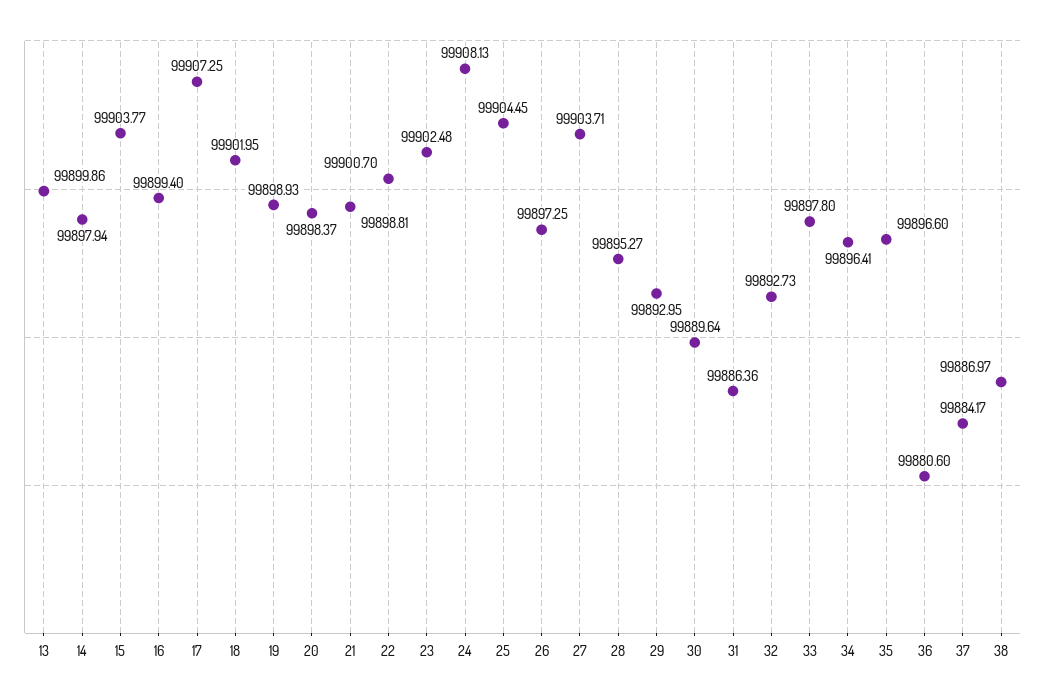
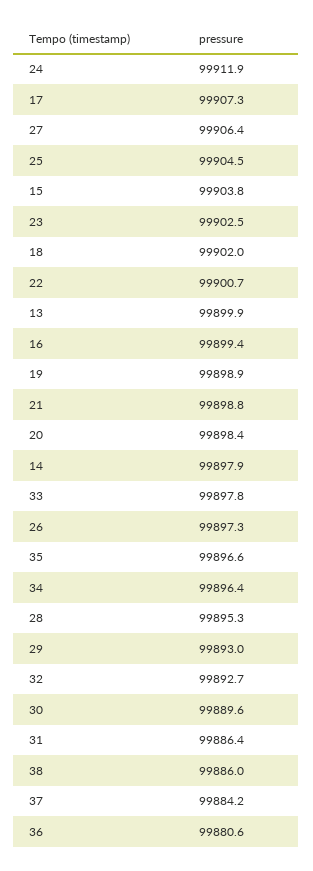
24: 99908.13 -> 99911.9
27: 99903.71 -> 99906.4
38: 99886.97 -> 99886

